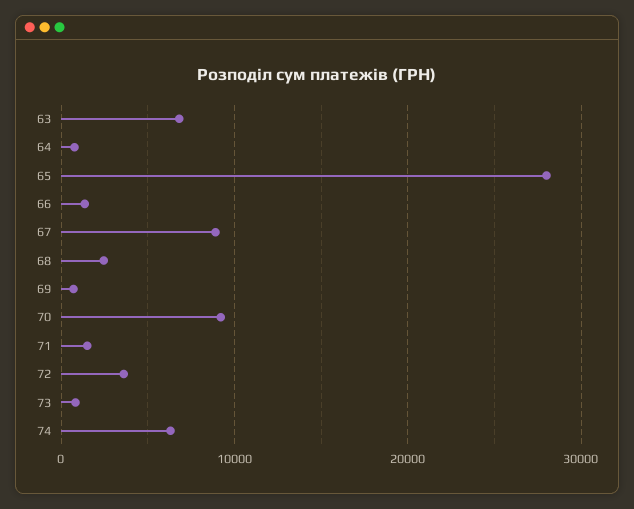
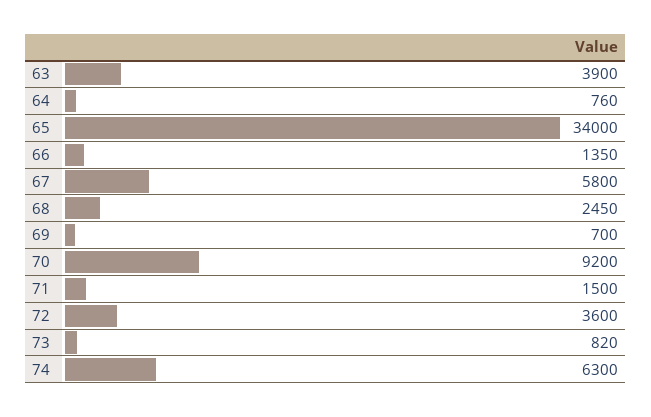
63: 7000 -> 3900
65: 28000 -> 34000
67: 9000 -> 5800

